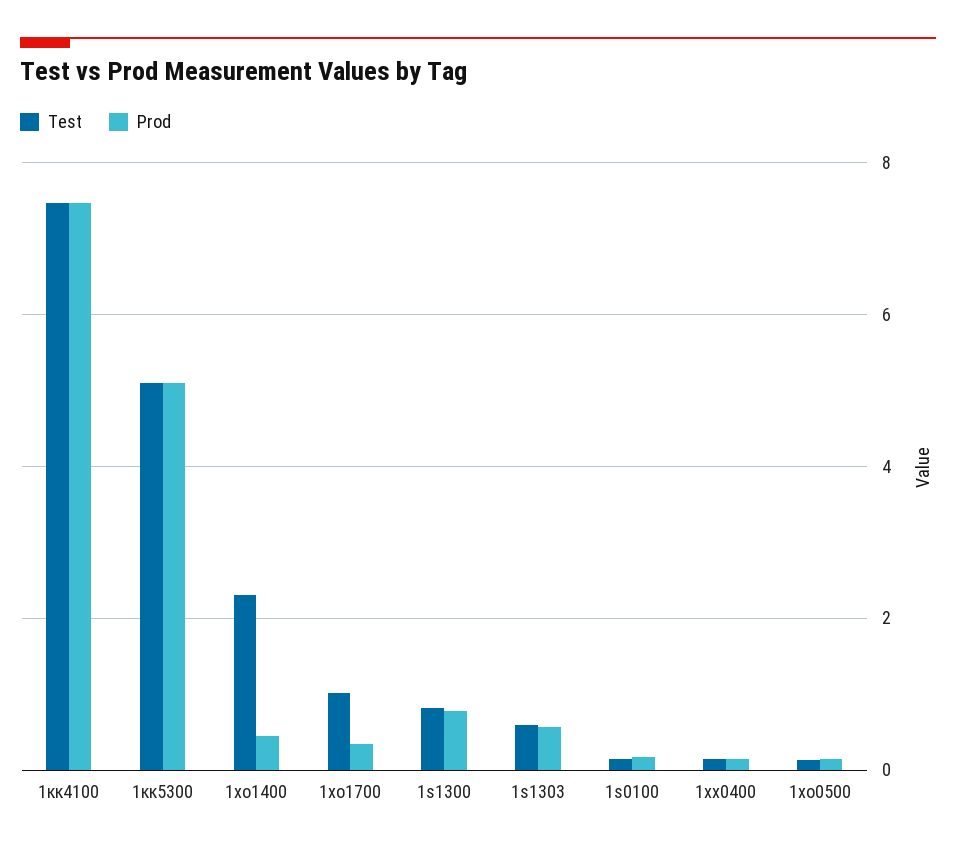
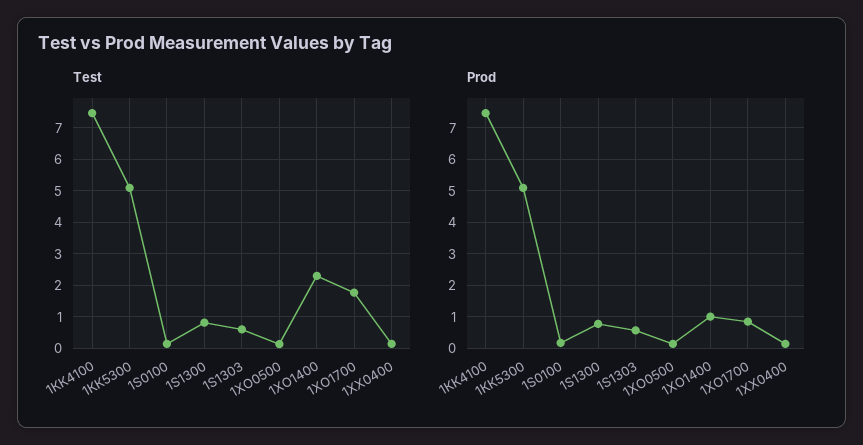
Prod, 1хо1400: 0.4 -> 1
Test, 1хо1700: 1 -> 1.8
Prod, 1хо1700: 0.4 -> 0.8

